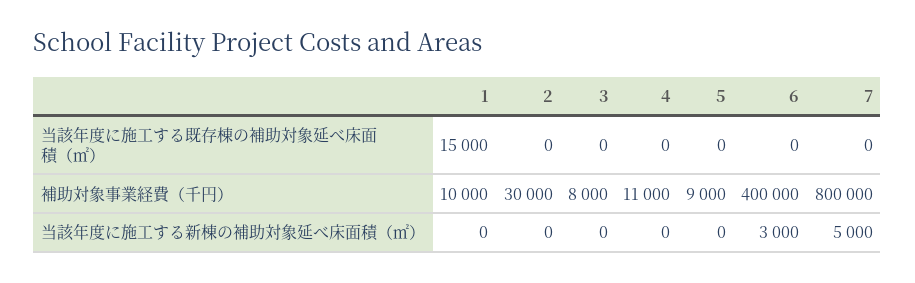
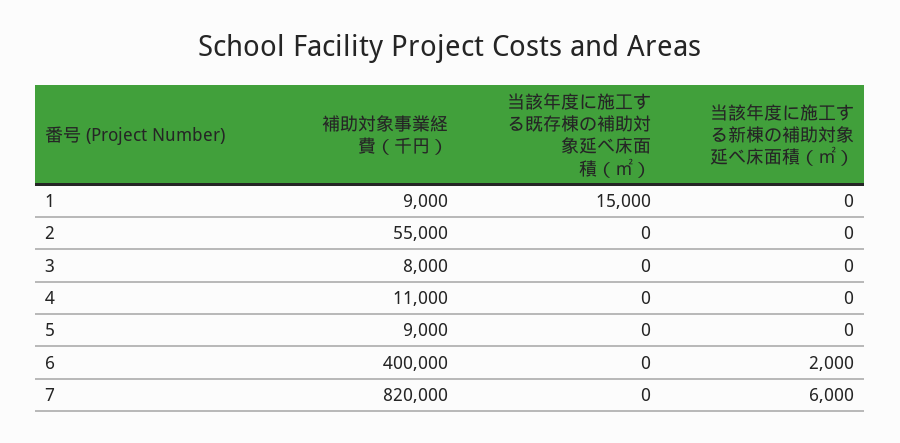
1, 補助対象事業経費（千円）: 10000 -> 9000
2, 補助対象事業経費（千円）: 30000 -> 55000
7, 補助対象事業経費（千円）: 800000 -> 820000
6, 当該年度に施工する新棟の補助対象延べ床面積（㎡）: 3000 -> 2000
7, 当該年度に施工する新棟の補助対象延べ床面積（㎡）: 5000 -> 6000

